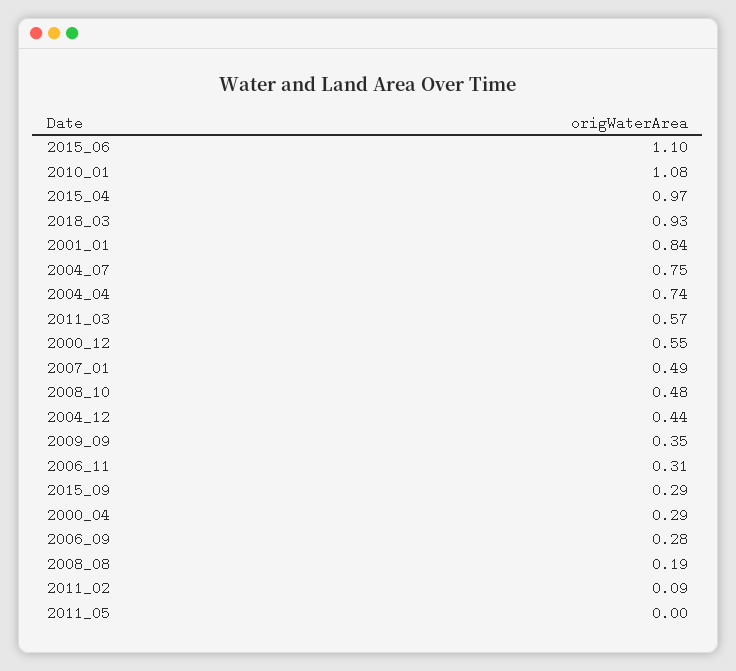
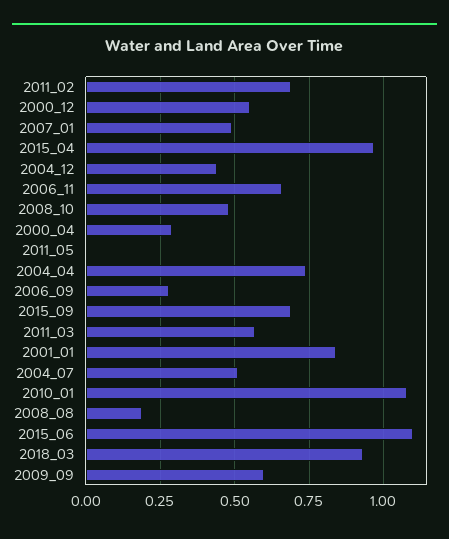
2004_07: 0.75 -> 0.5
2009_09: 0.35 -> 0.6
2006_11: 0.31 -> 0.65
2015_09: 0.29 -> 0.7
2011_02: 0.09 -> 0.7

